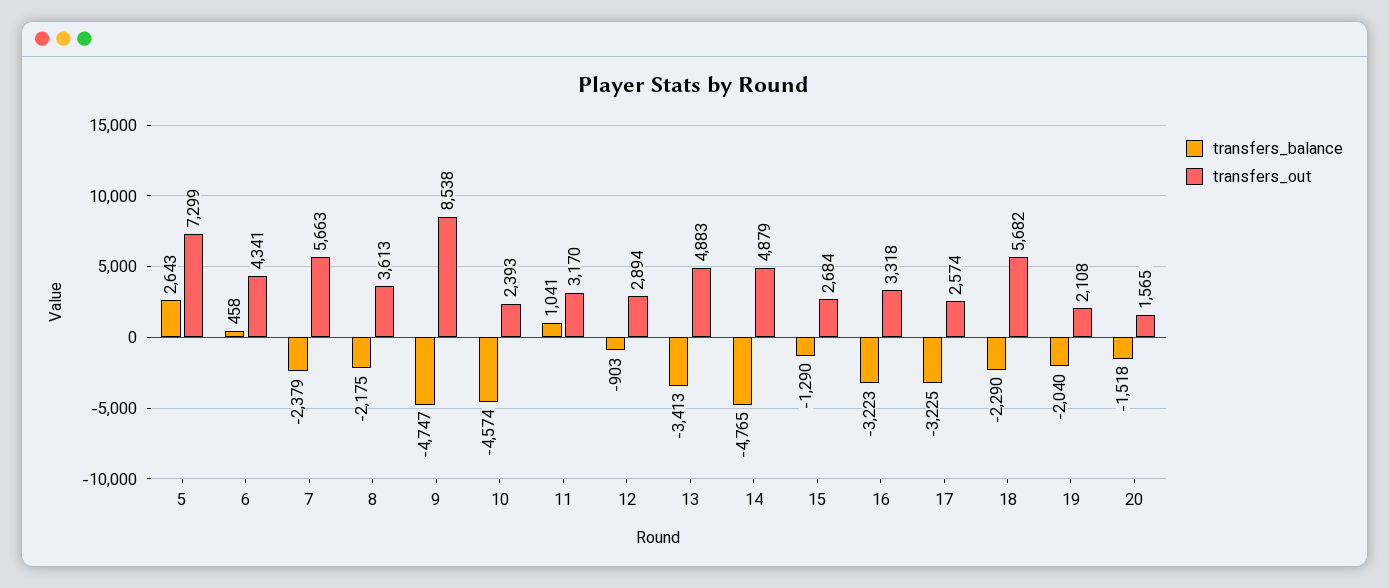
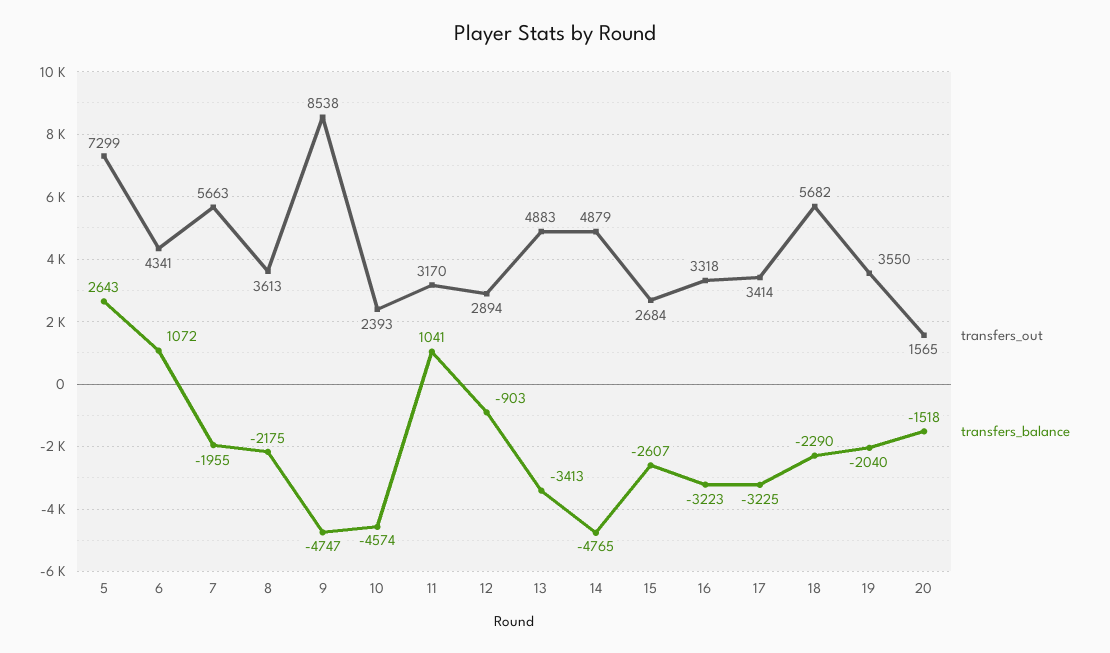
transfers_balance, 6: 458 -> 1072
transfers_balance, 7: -2379 -> -1955
transfers_balance, 15: -1290 -> -2607
transfers_out, 17: 2574 -> 3414
transfers_out, 19: 2108 -> 3550

